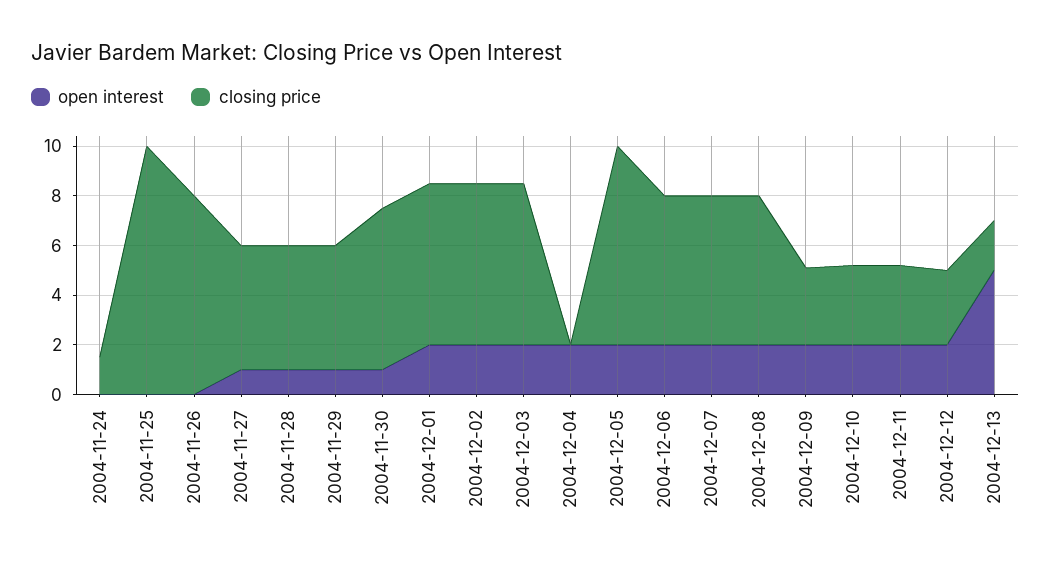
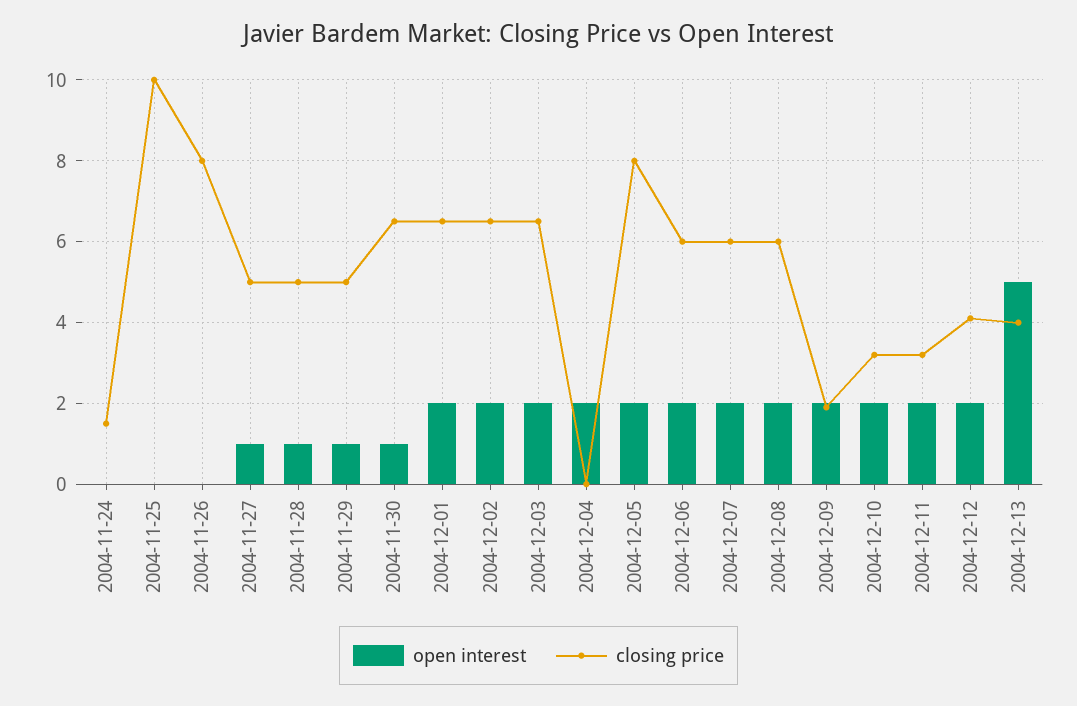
closing price, 2004-12-09: 3 -> 2
closing price, 2004-12-12: 3 -> 4
closing price, 2004-12-13: 2 -> 4

